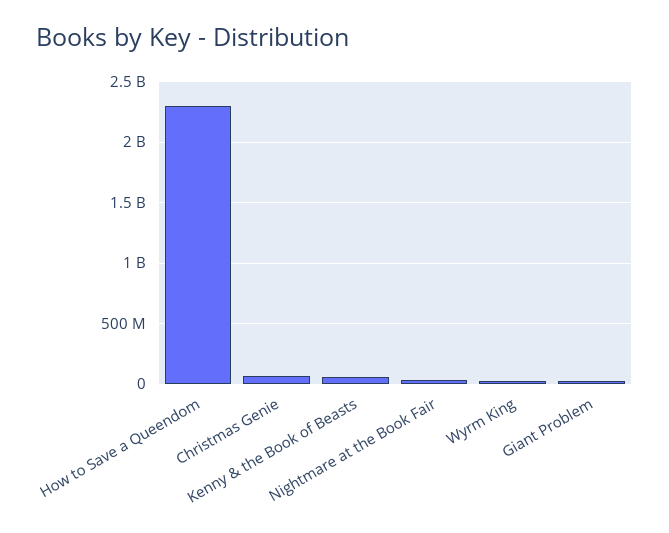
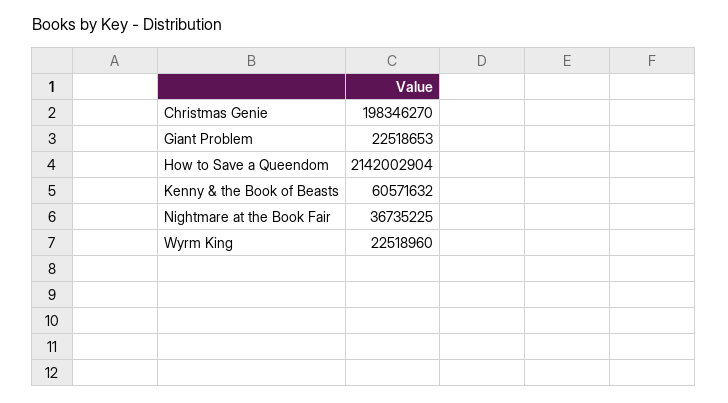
How to Save a Queendom: 2300000000 -> 2142002904
Christmas Genie: 50000000 -> 198346270

